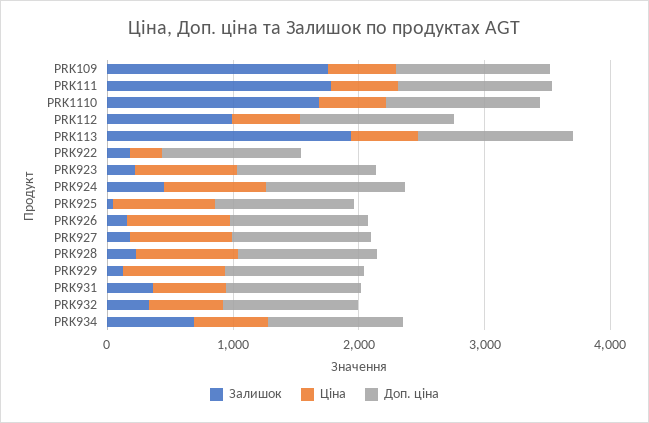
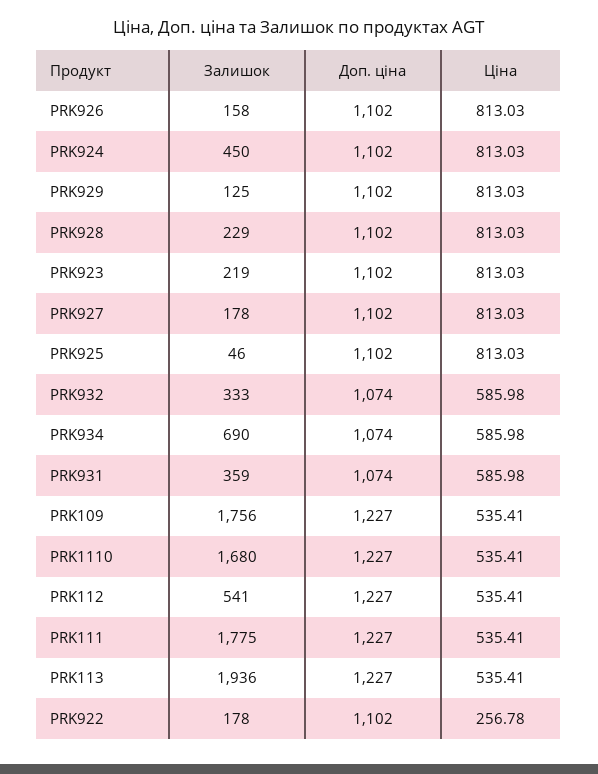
Залишок, PRK112: 1000 -> 541

